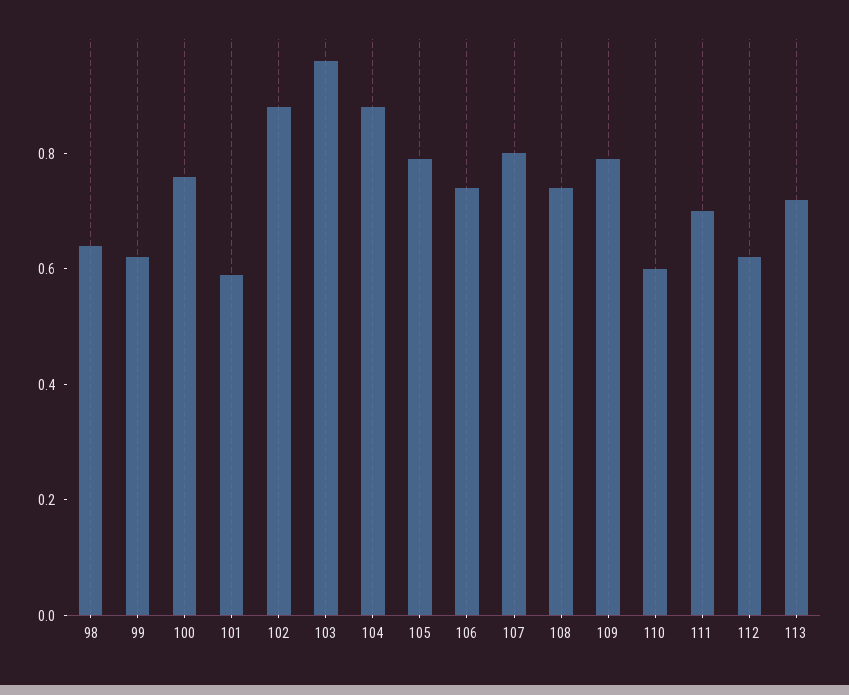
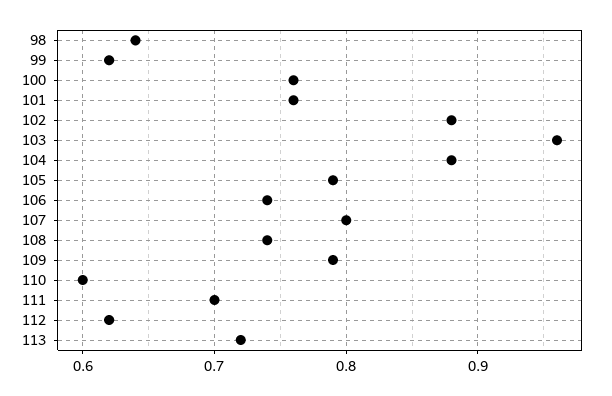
101: 0.6 -> 0.76

